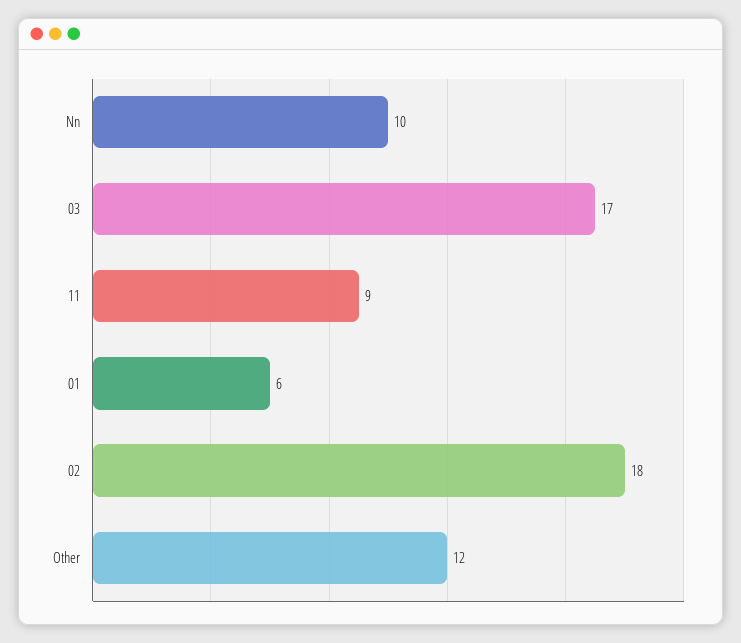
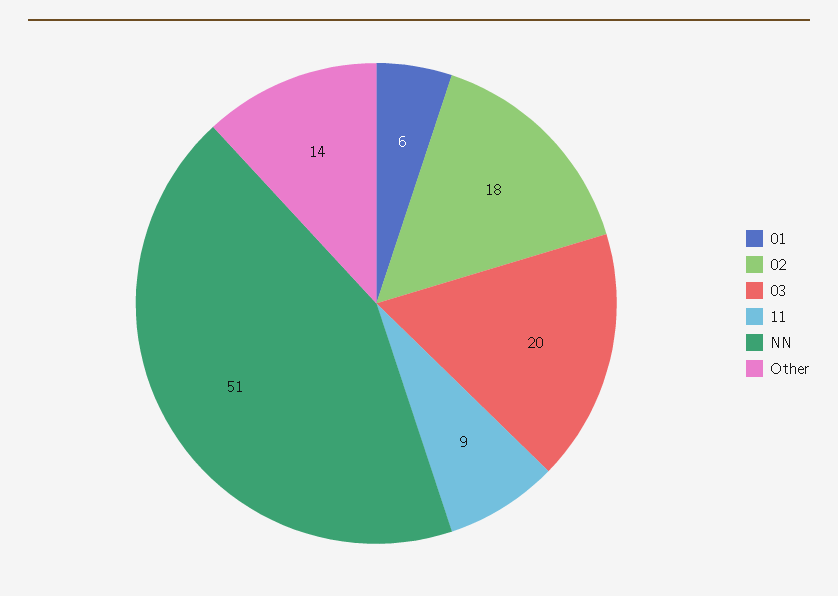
Nn: 10 -> 51
03: 17 -> 20
Other: 12 -> 14

